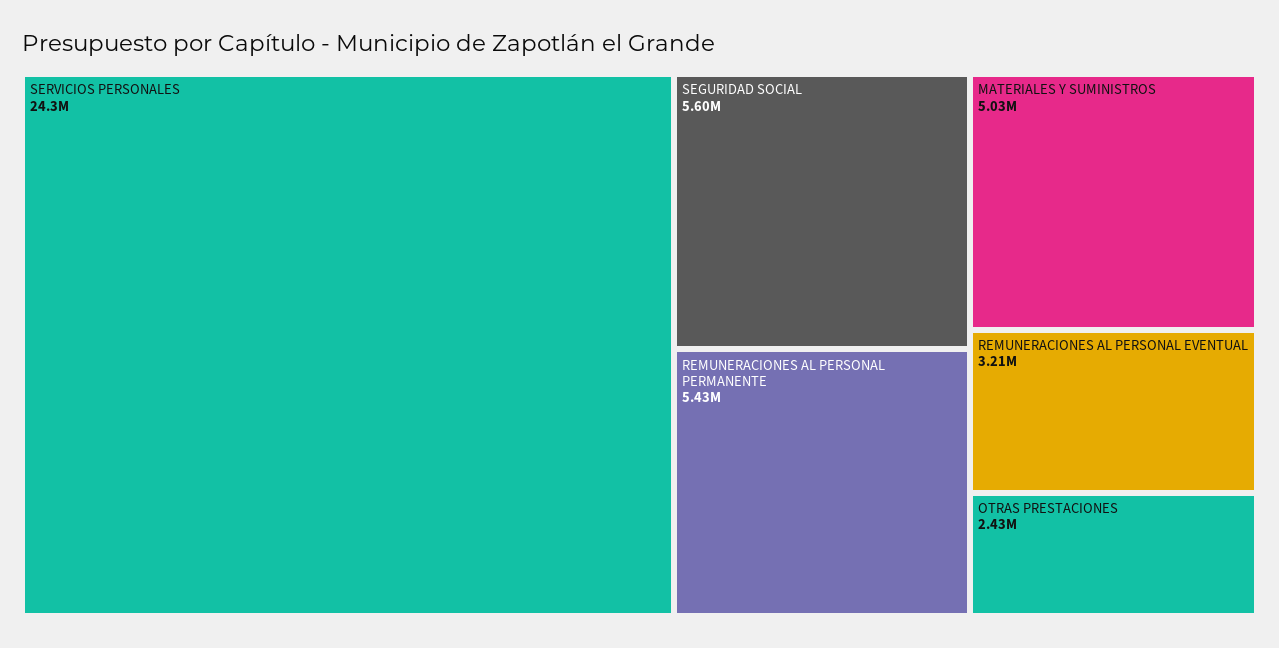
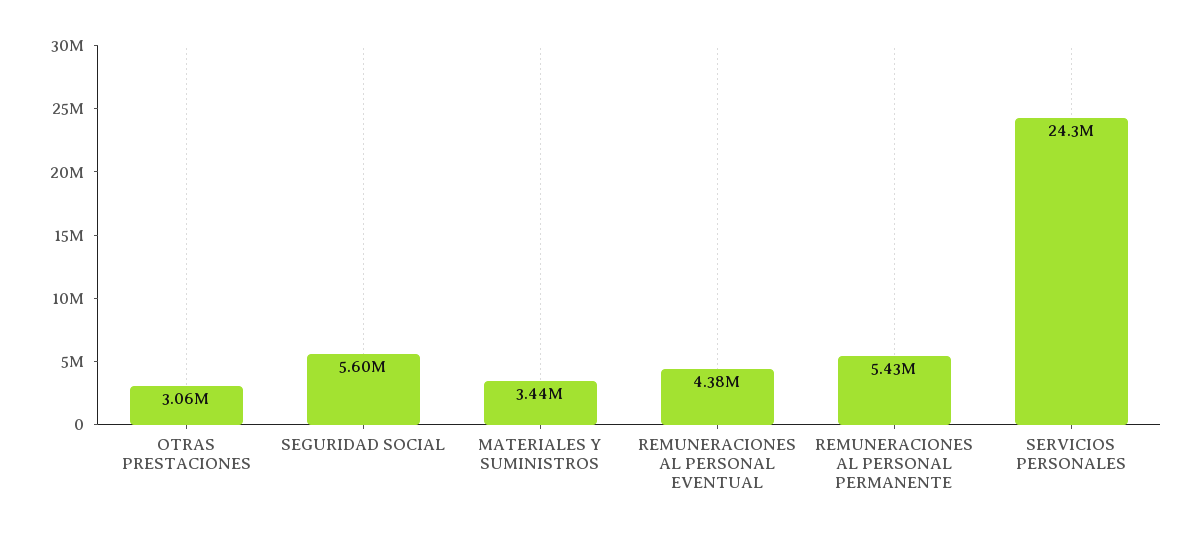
MATERIALES Y SUMINISTROS: 5030000 -> 3440000
REMUNERACIONES AL PERSONAL EVENTUAL: 3210000 -> 4380000
OTRAS PRESTACIONES: 2430000 -> 3060000

